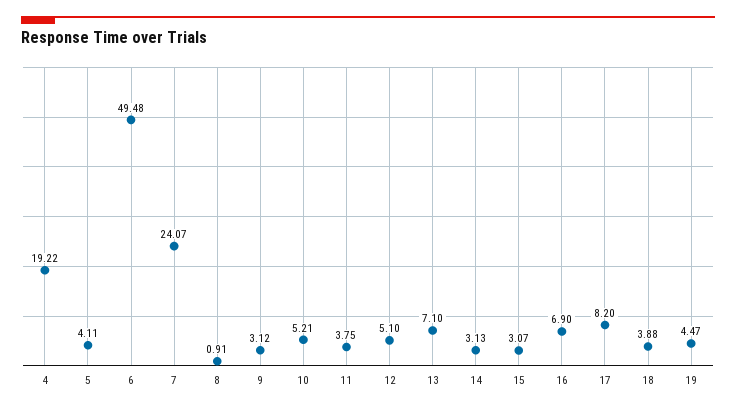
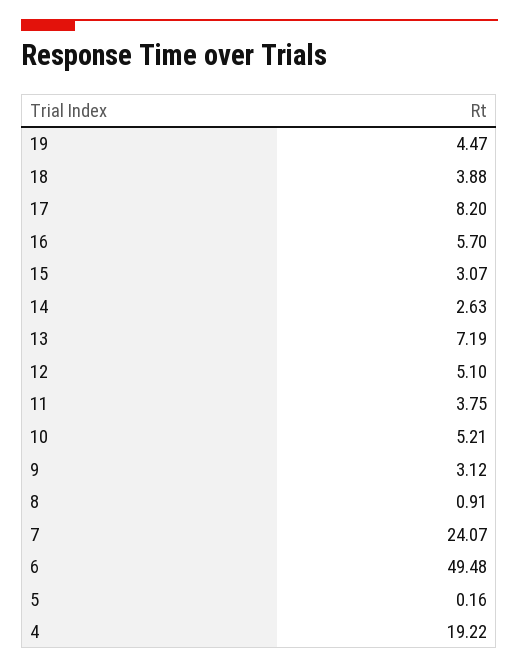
5: 4.11 -> 0.16
13: 7.1 -> 7.19
14: 3.13 -> 2.63
16: 6.9 -> 5.7

